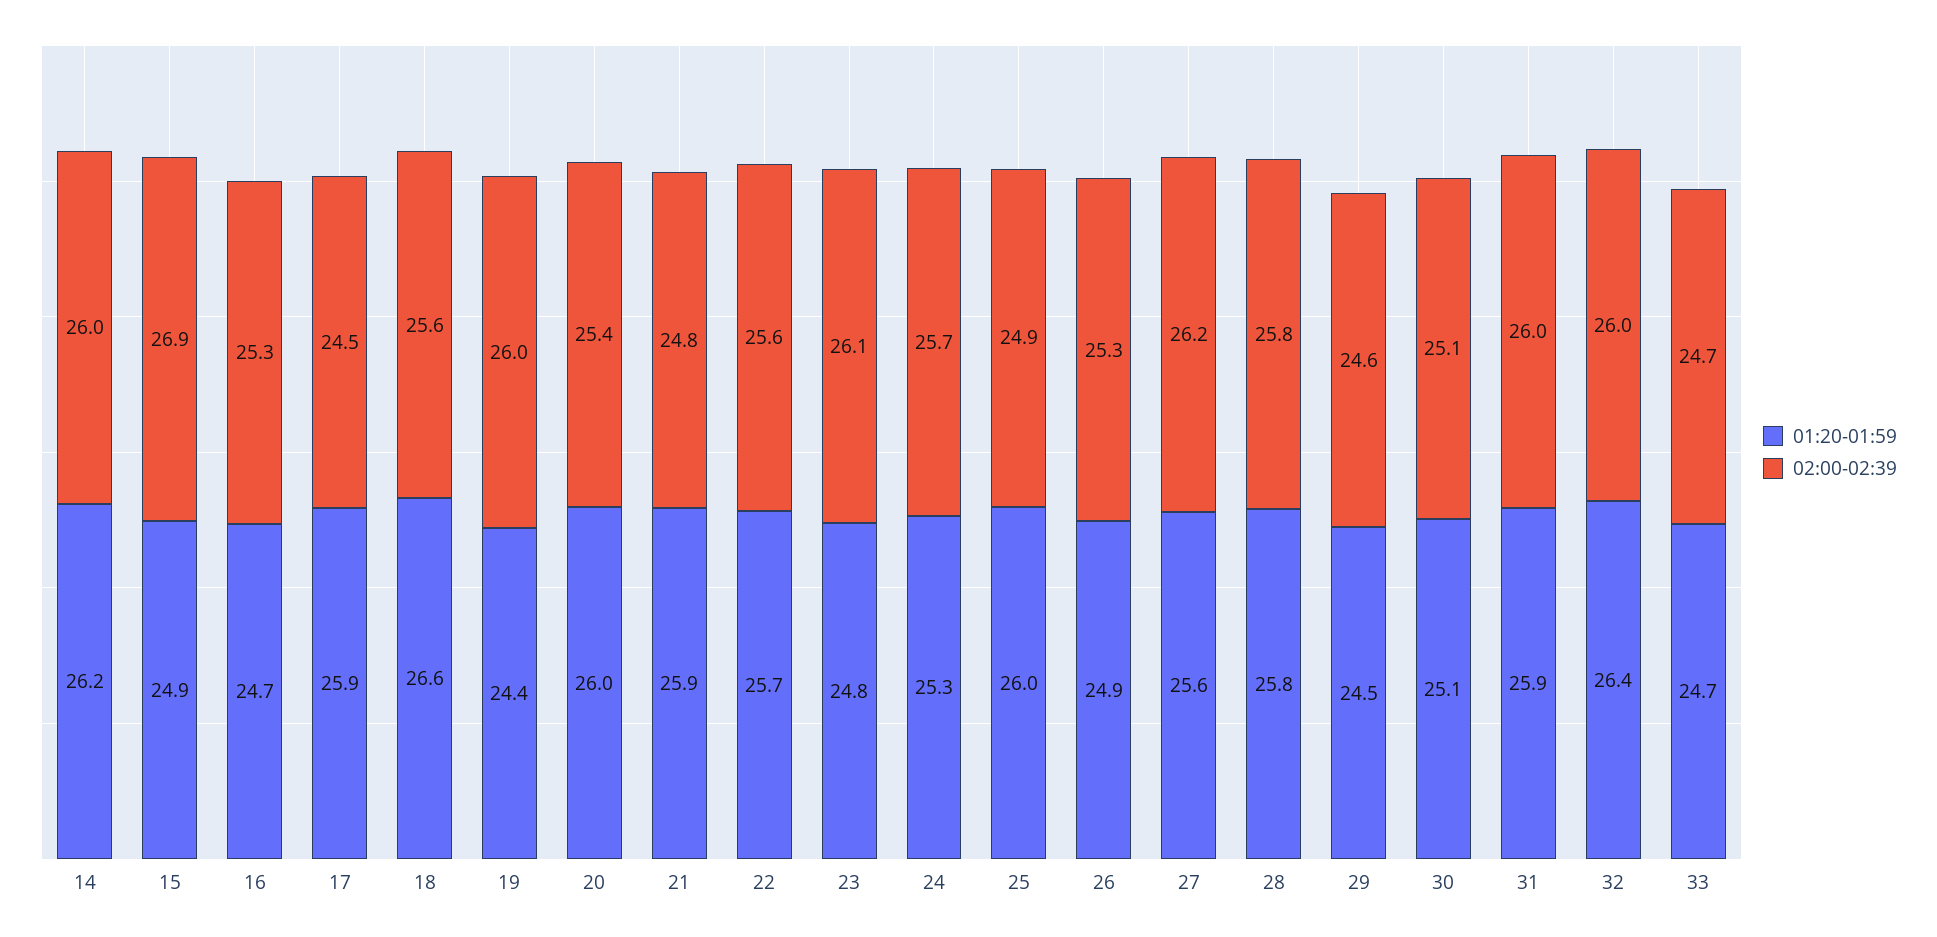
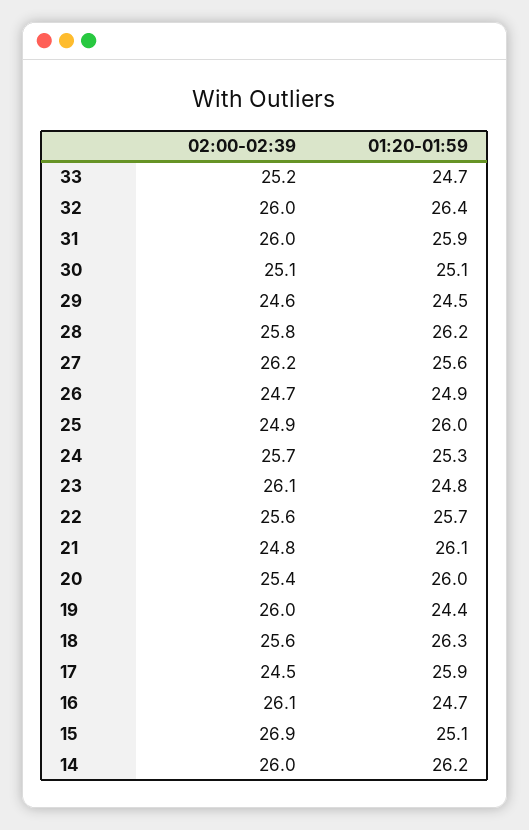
01:20-01:59, 15: 24.9 -> 25.1
02:00-02:39, 16: 25.3 -> 26.1
01:20-01:59, 18: 26.6 -> 26.3
01:20-01:59, 21: 25.9 -> 26.1
02:00-02:39, 26: 25.3 -> 24.7
01:20-01:59, 28: 25.8 -> 26.2
02:00-02:39, 33: 24.7 -> 25.2

